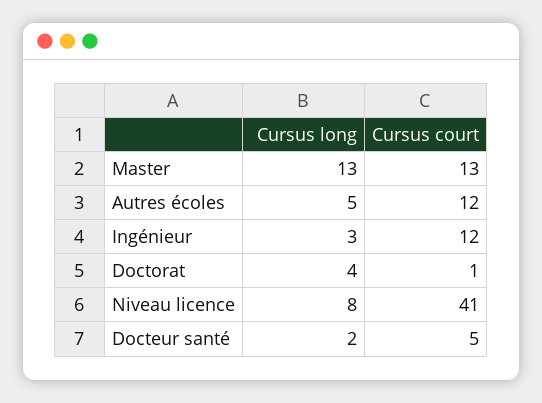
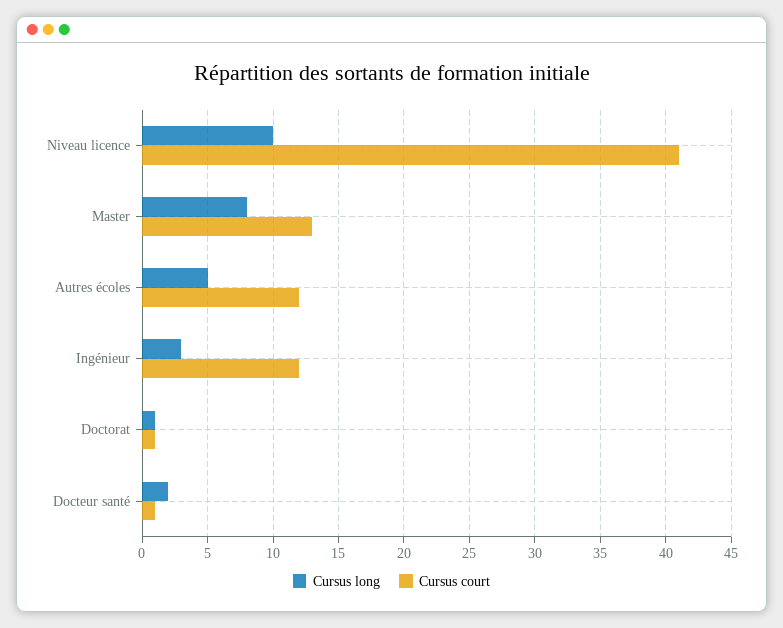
Cursus long, Master: 13 -> 8
Cursus long, Doctorat: 4 -> 1
Cursus long, Niveau licence: 8 -> 10
Cursus court, Docteur santé: 5 -> 1

